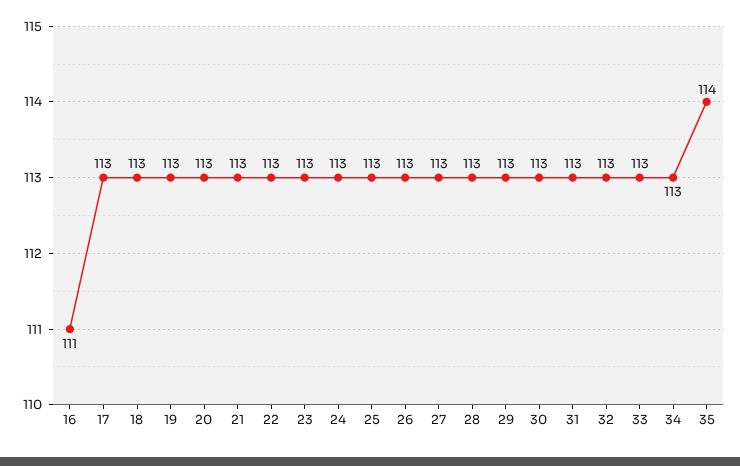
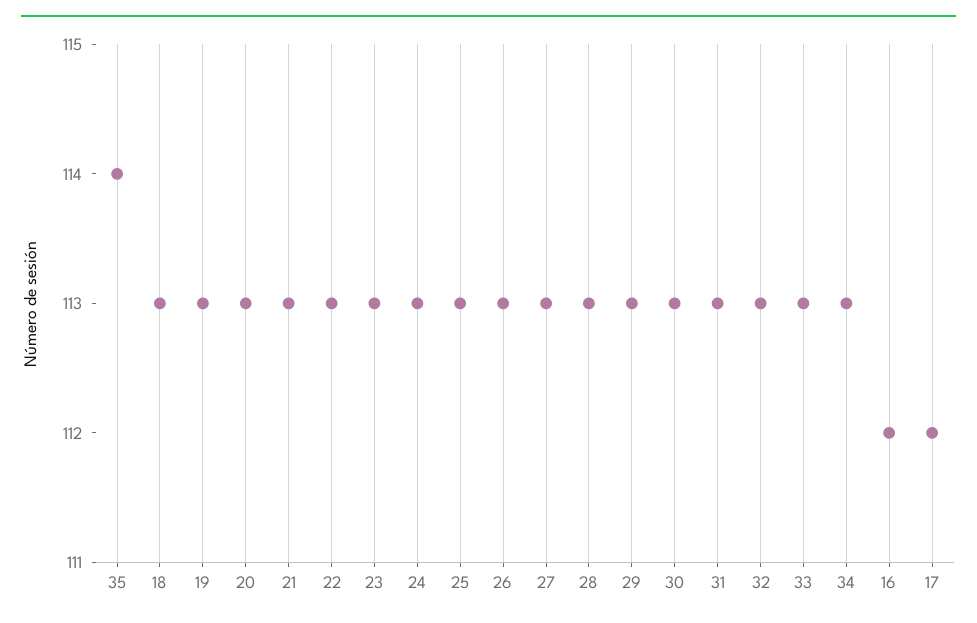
16: 111 -> 112
17: 113 -> 112

